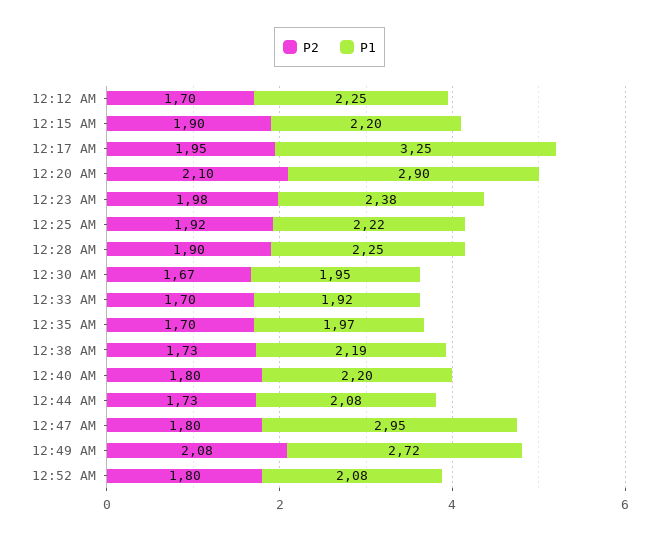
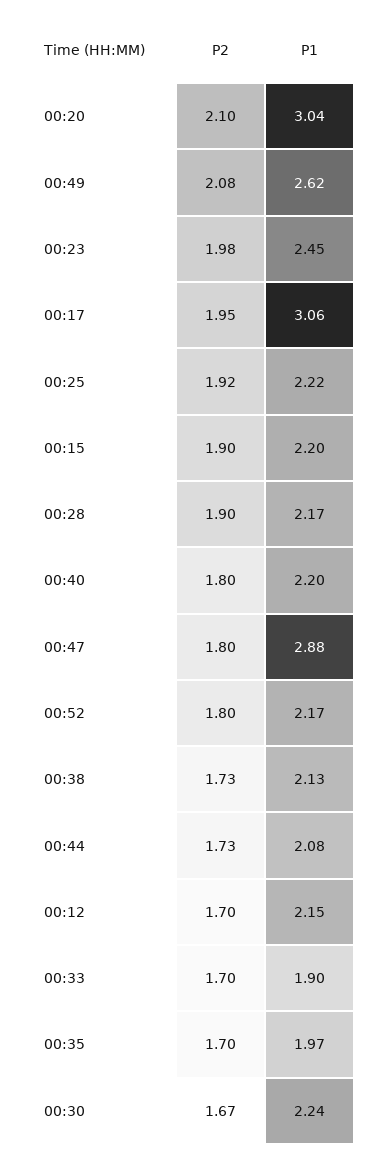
P1, 12:12 AM: 2.25 -> 2.15
P1, 12:17 AM: 3.25 -> 3.06
P1, 12:20 AM: 2.9 -> 3.04
P1, 12:23 AM: 2.38 -> 2.45
P1, 12:28 AM: 2.25 -> 2.17
P1, 12:30 AM: 1.95 -> 2.24
P1, 12:33 AM: 1.92 -> 1.9
P1, 12:38 AM: 2.19 -> 2.13
P1, 12:47 AM: 2.95 -> 2.88
P1, 12:49 AM: 2.72 -> 2.62
P1, 12:52 AM: 2.08 -> 2.17

